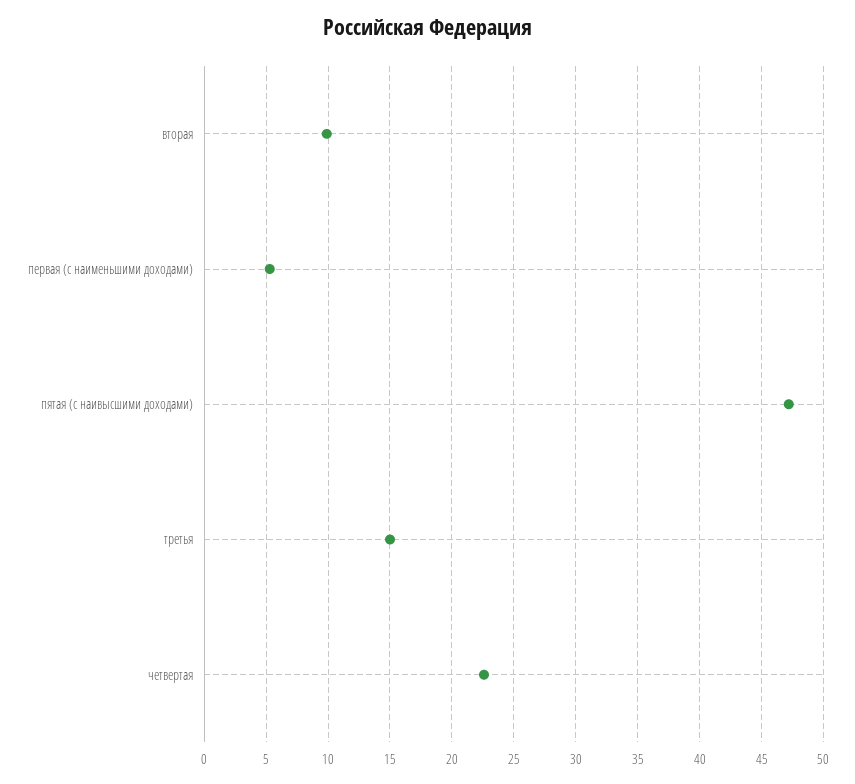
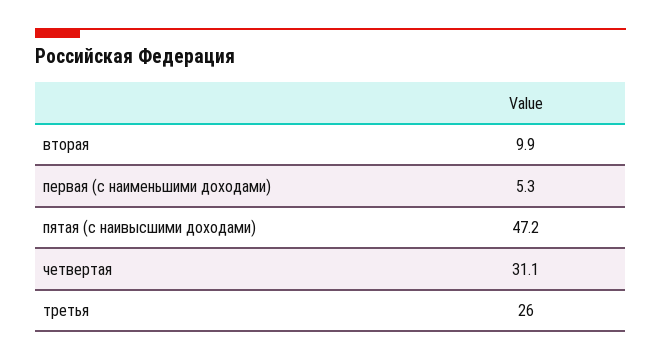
третья: 15 -> 26
четвертая: 22.5 -> 31.1

